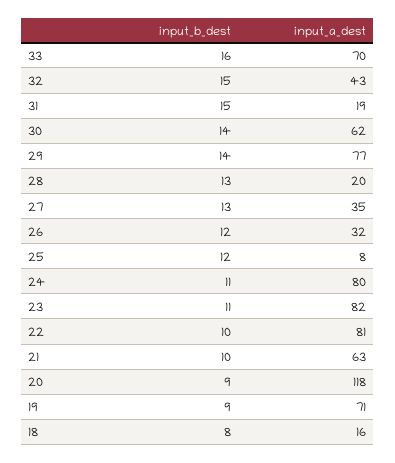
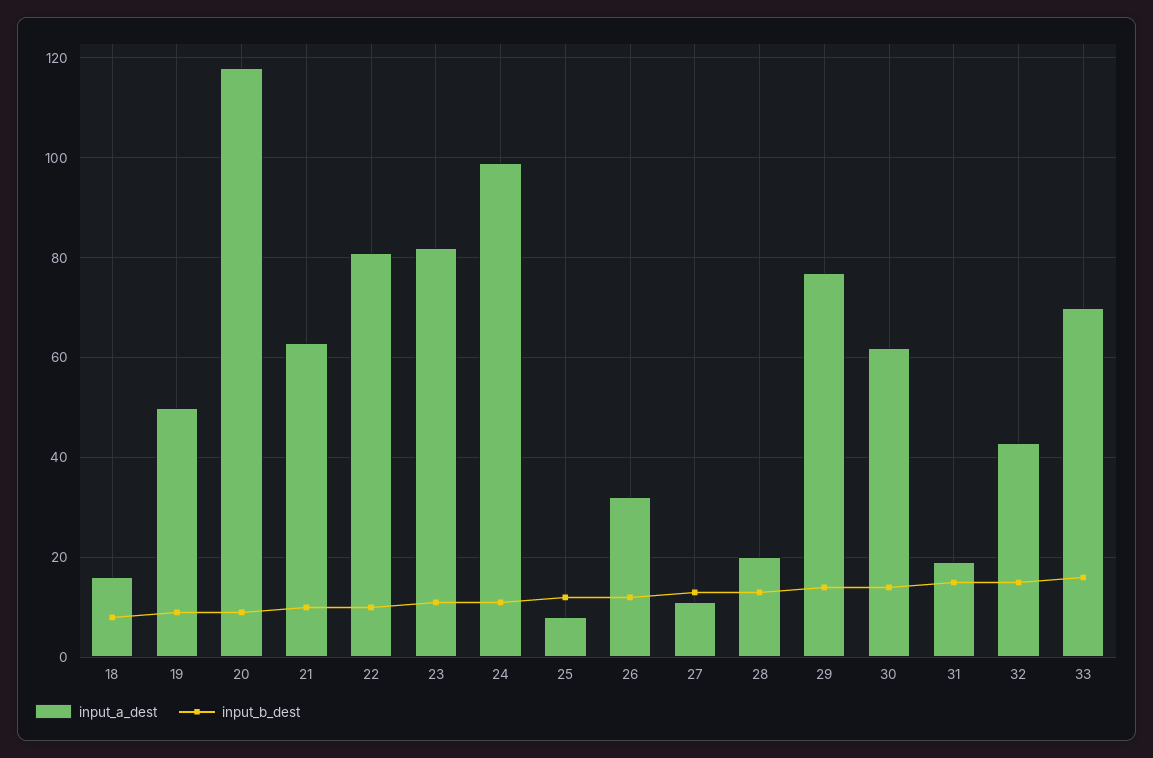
input_a_dest, 27: 35 -> 10
input_a_dest, 24: 80 -> 100
input_a_dest, 19: 71 -> 50

